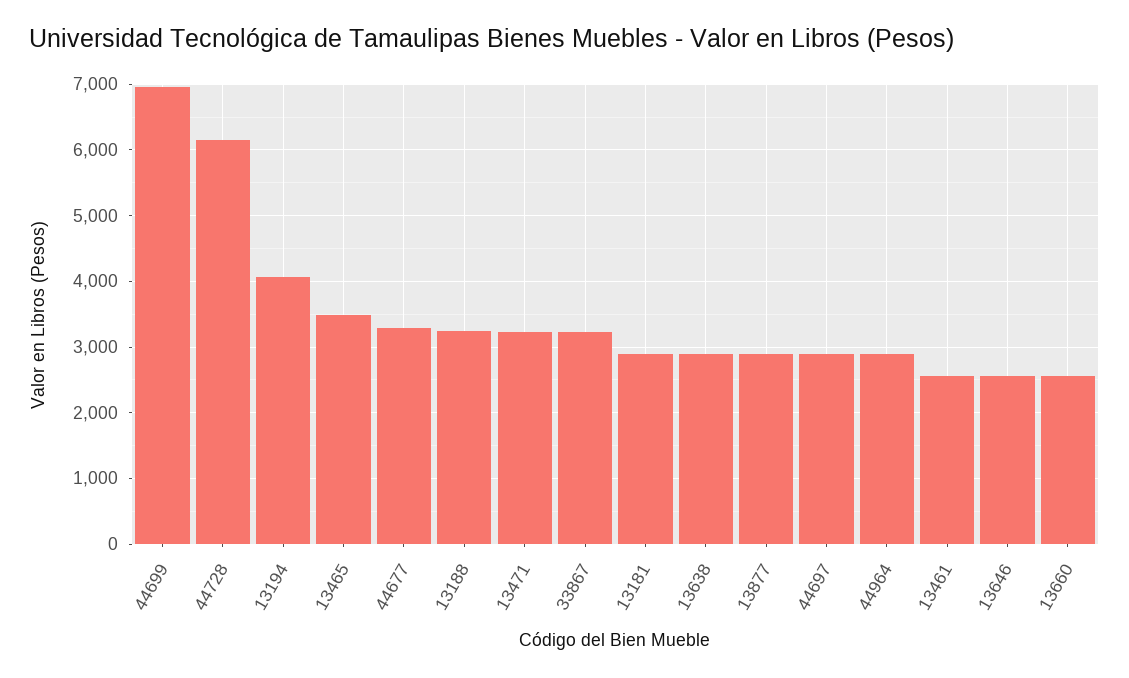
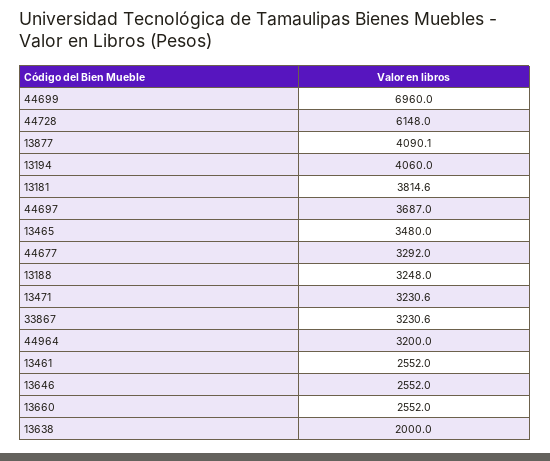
13181: 2900 -> 3814.6
13638: 2900 -> 2000
13877: 2900 -> 4090.1
44697: 2900 -> 3687
44964: 2900 -> 3200

